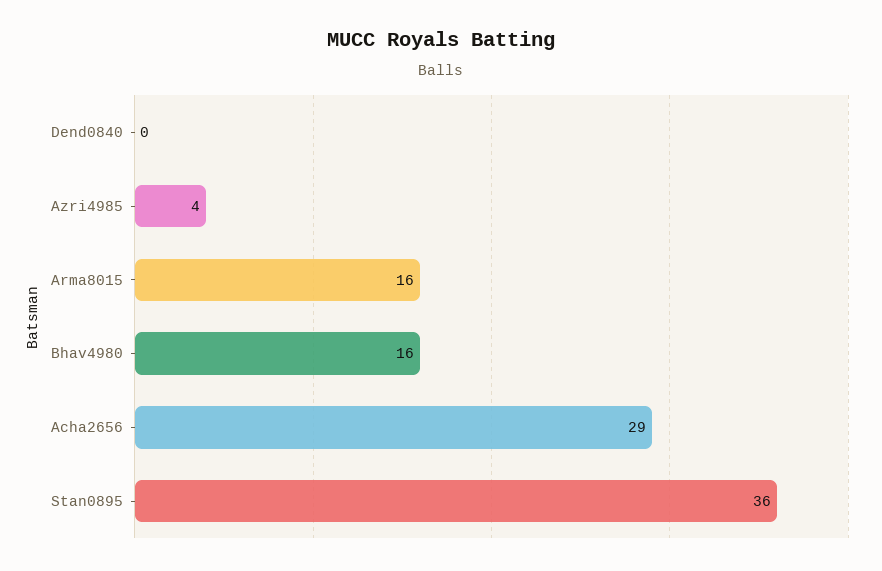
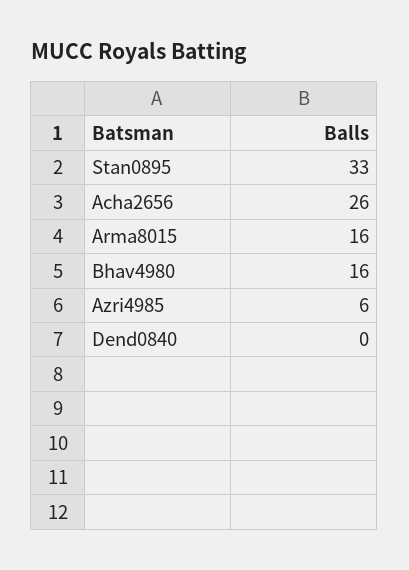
Azri4985: 4 -> 6
Acha2656: 29 -> 26
Stan0895: 36 -> 33

